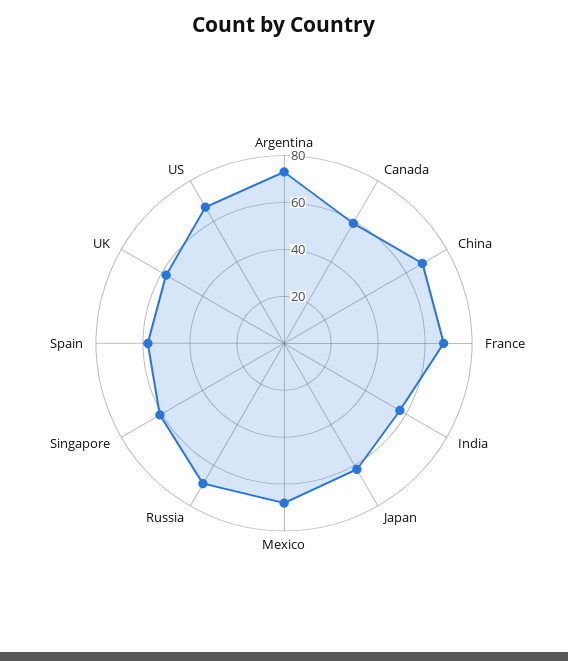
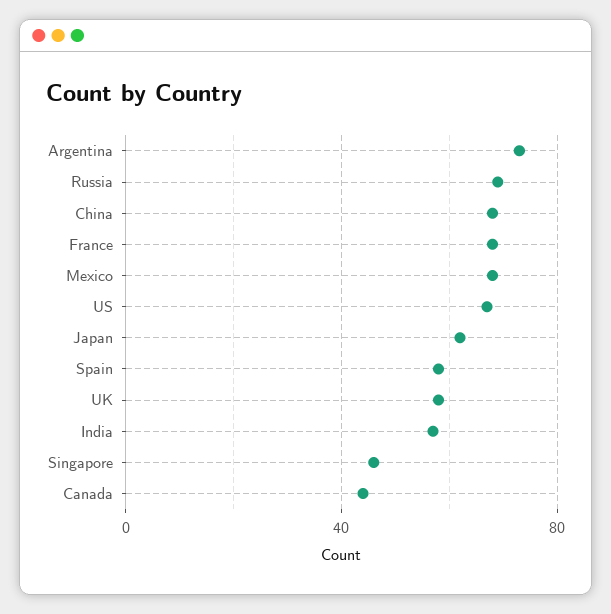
Canada: 60 -> 45
Singapore: 60 -> 45

